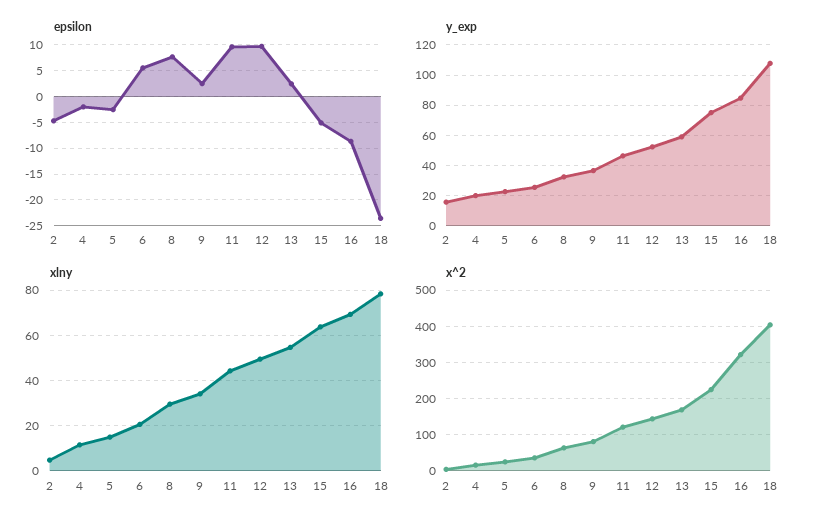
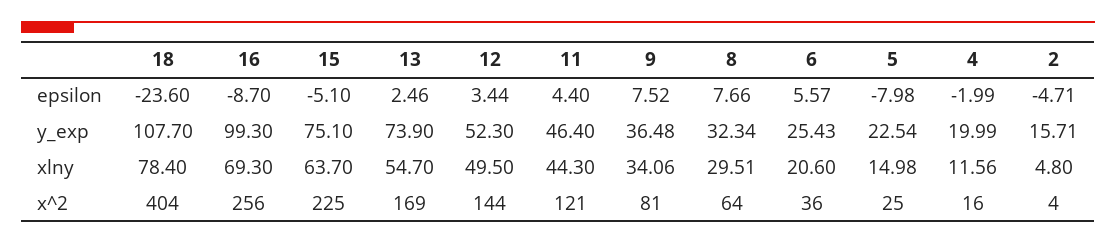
epsilon, 5: -2.5 -> -7.98
epsilon, 9: 2.5 -> 7.52
epsilon, 11: 10 -> 4.4
epsilon, 12: 10 -> 3.44
y_exp, 13: 60 -> 73.9
y_exp, 16: 85 -> 99.3
x^2, 16: 320 -> 256

